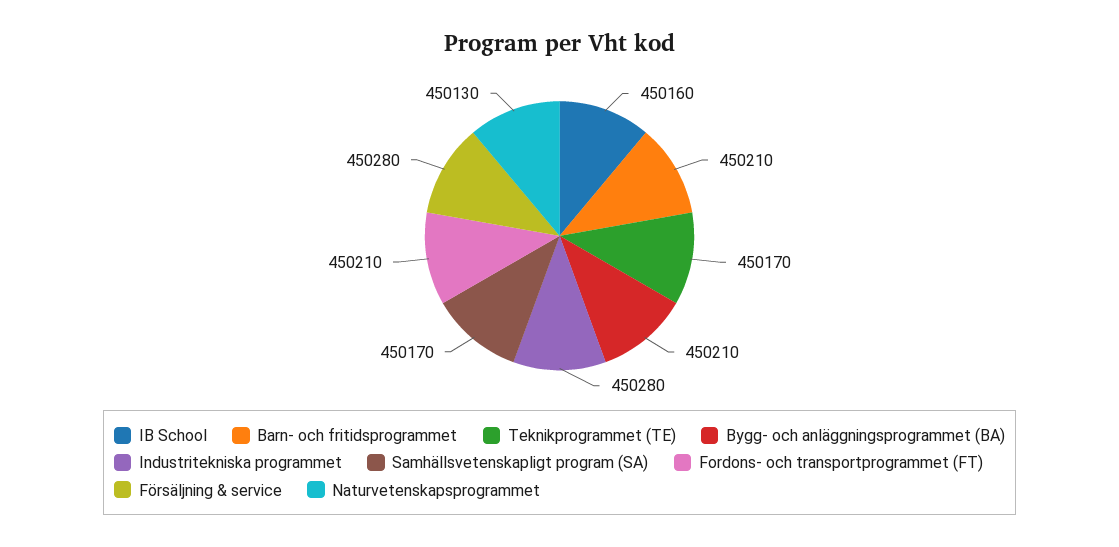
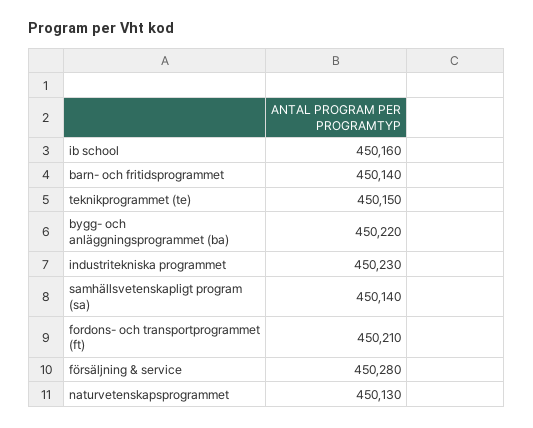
Barn- och fritidsprogrammet: 450210 -> 450140
Teknikprogrammet (TE): 450170 -> 450150
Bygg- och anläggningsprogrammet (BA): 450210 -> 450220
Industritekniska programmet: 450280 -> 450230
Samhällsvetenskapligt program (SA): 450170 -> 450140

